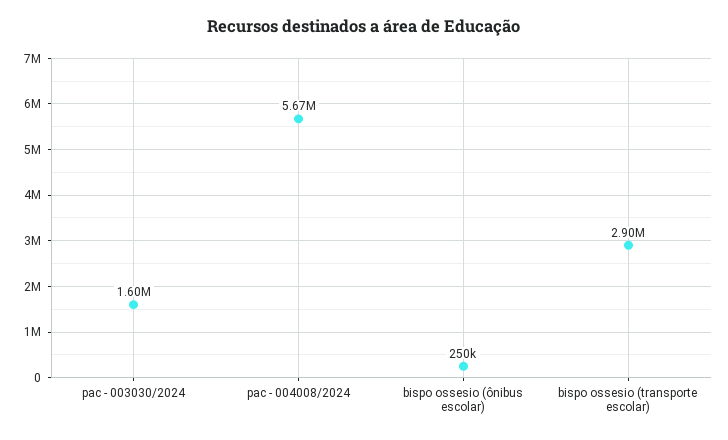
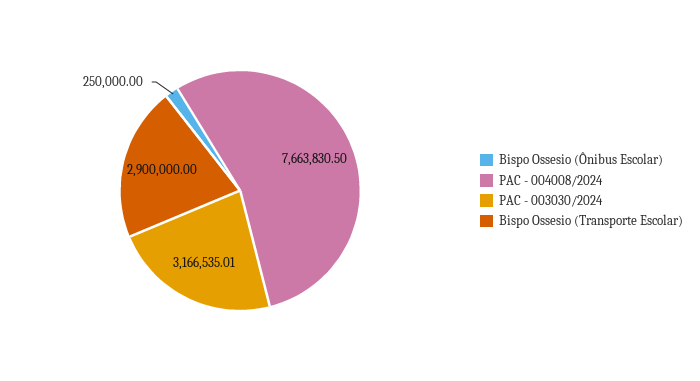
pac - 003030/2024: 1600000 -> 3166535.01
pac - 004008/2024: 5670000 -> 7663830.5

